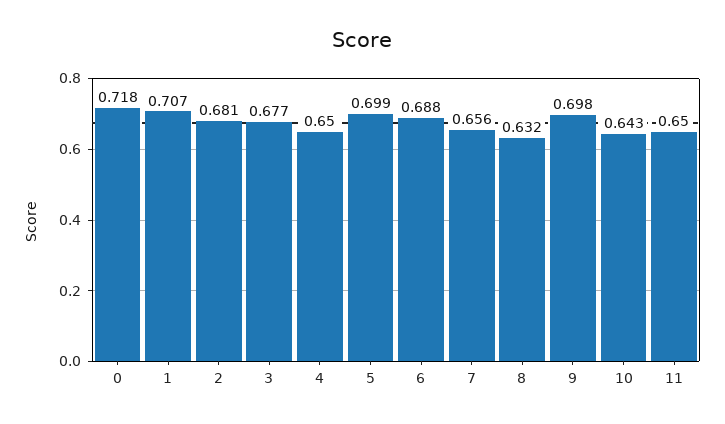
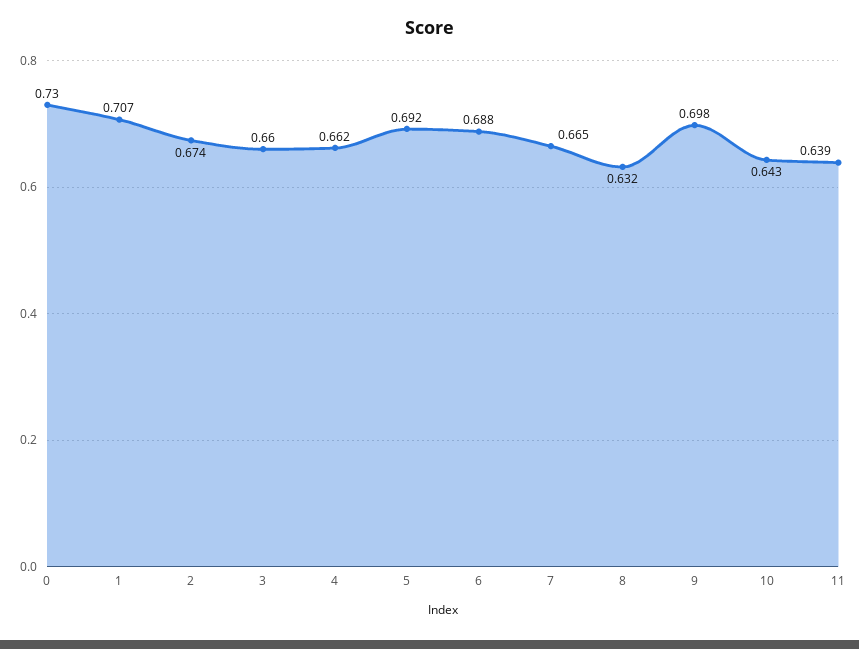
0: 0.718 -> 0.73
2: 0.681 -> 0.674
3: 0.677 -> 0.66
4: 0.65 -> 0.662
5: 0.699 -> 0.692
7: 0.656 -> 0.665
11: 0.65 -> 0.639

